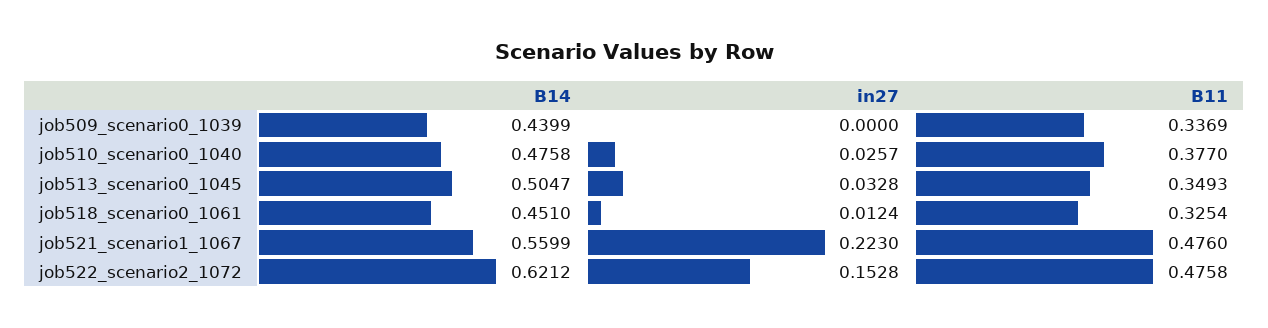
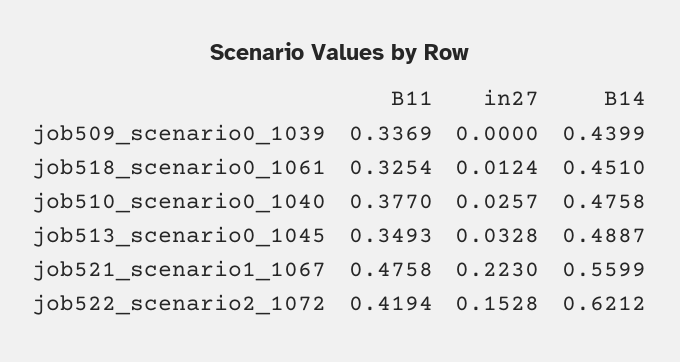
B14, job513_scenario0_1045: 0.5047 -> 0.4887
B11, job521_scenario1_1067: 0.476 -> 0.4758
B11, job522_scenario2_1072: 0.4758 -> 0.4194

